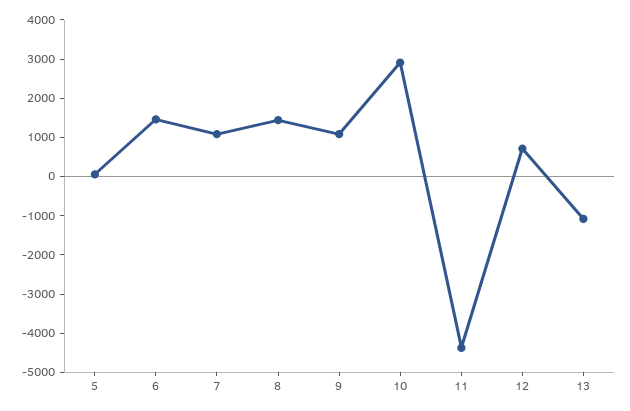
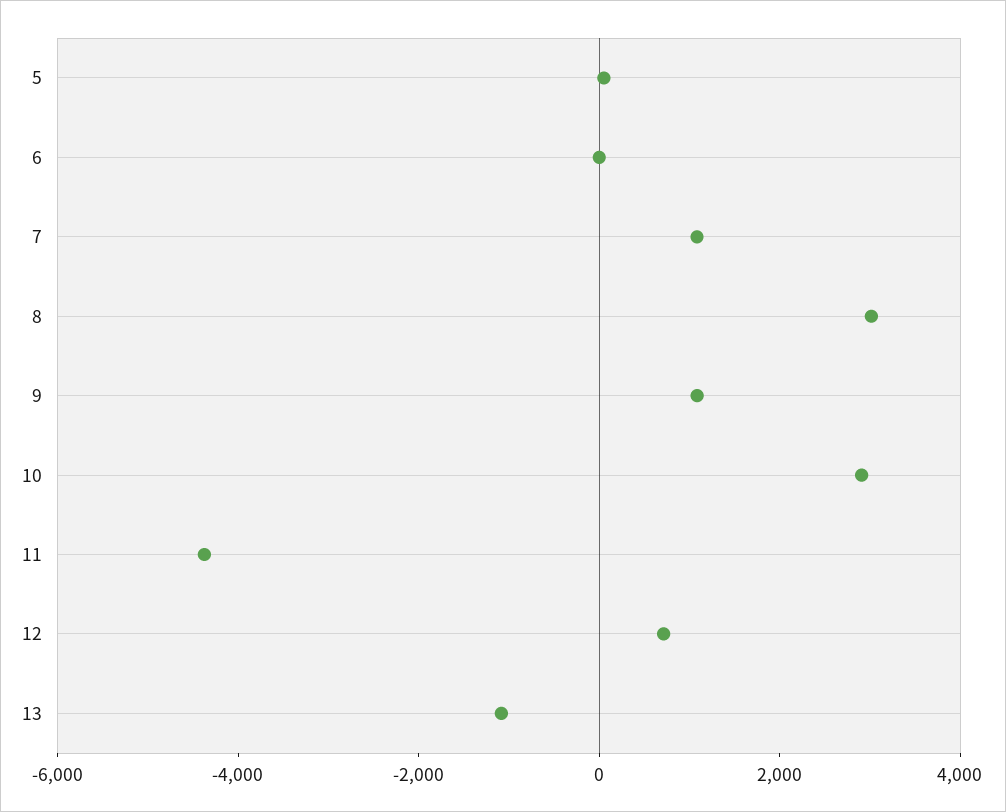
6: 1500 -> 0
8: 1500 -> 3000

